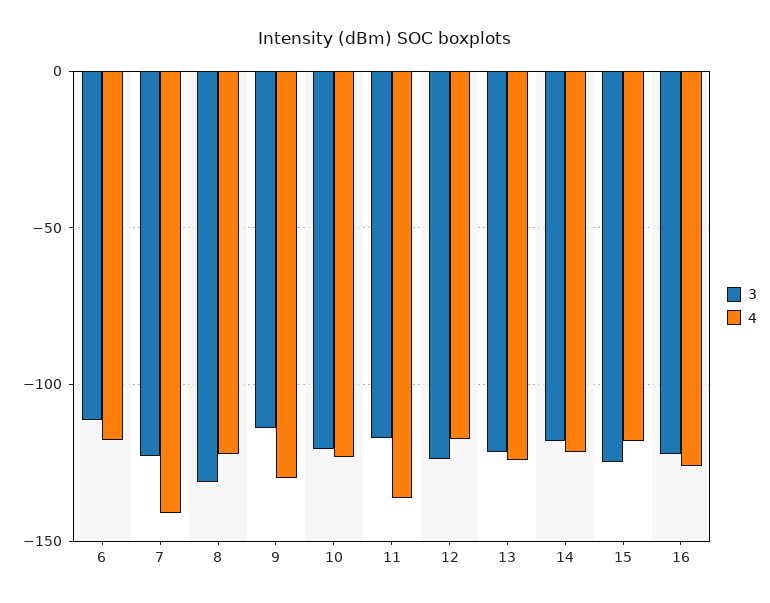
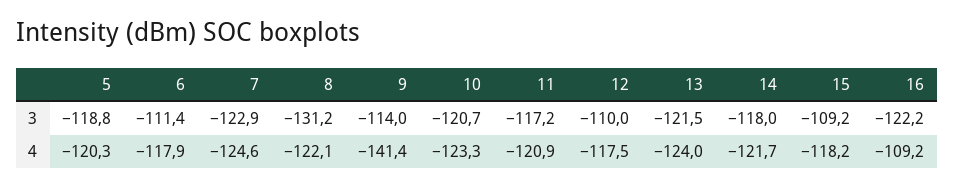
4, 7: -140 -> -124.6
4, 9: -130 -> -141.4
4, 11: -135 -> -120.9
3, 12: -125 -> -110
3, 15: -125 -> -109.2
4, 16: -125 -> -109.2
3, 5: none -> -118.8
4, 5: none -> -120.3

